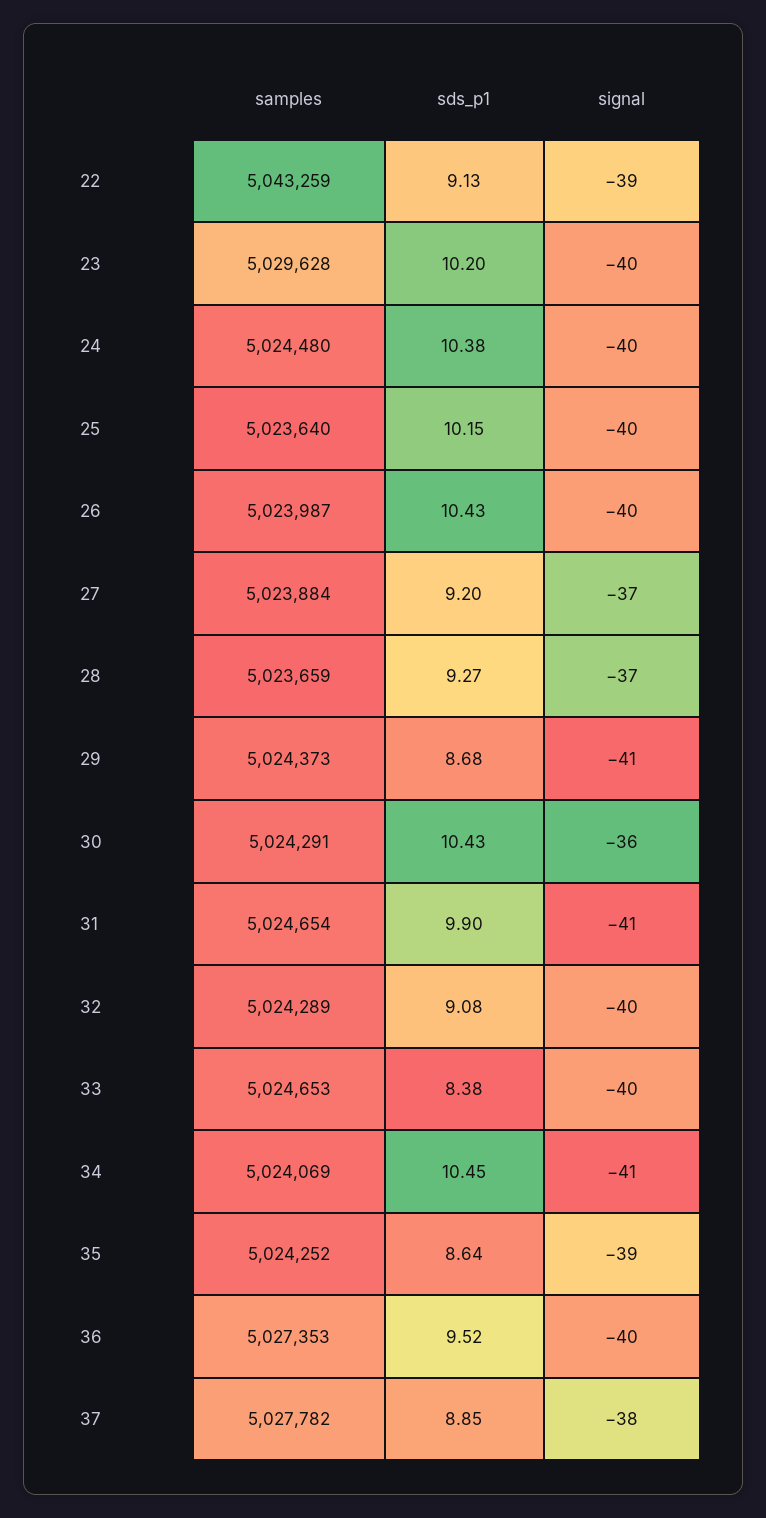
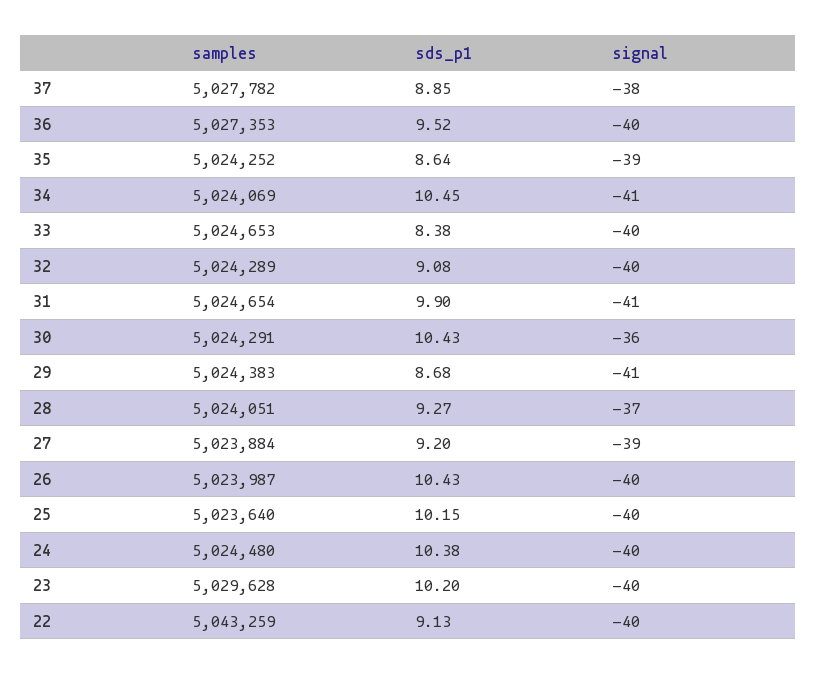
signal, 22: -39 -> -40
signal, 27: -37 -> -39
samples, 28: 5023659 -> 5024051
samples, 29: 5024373 -> 5024383

